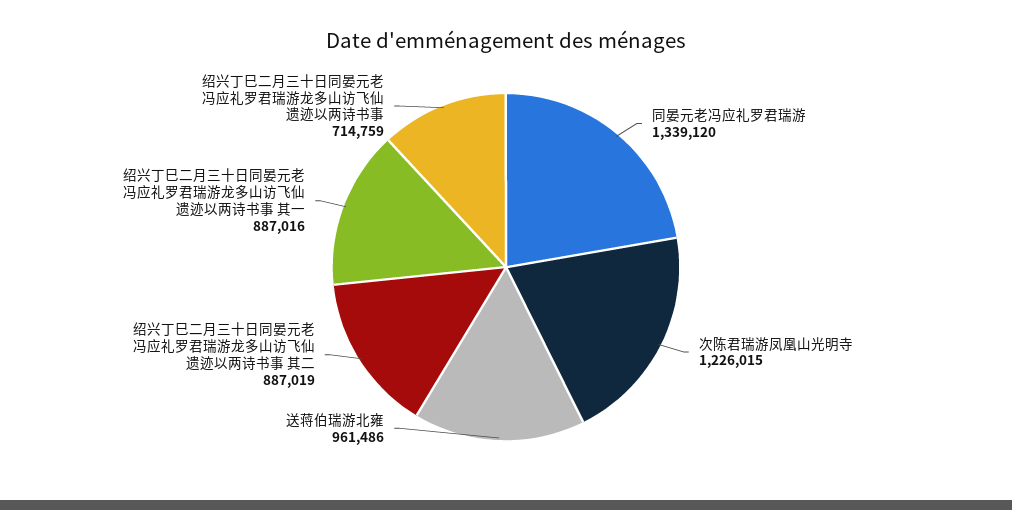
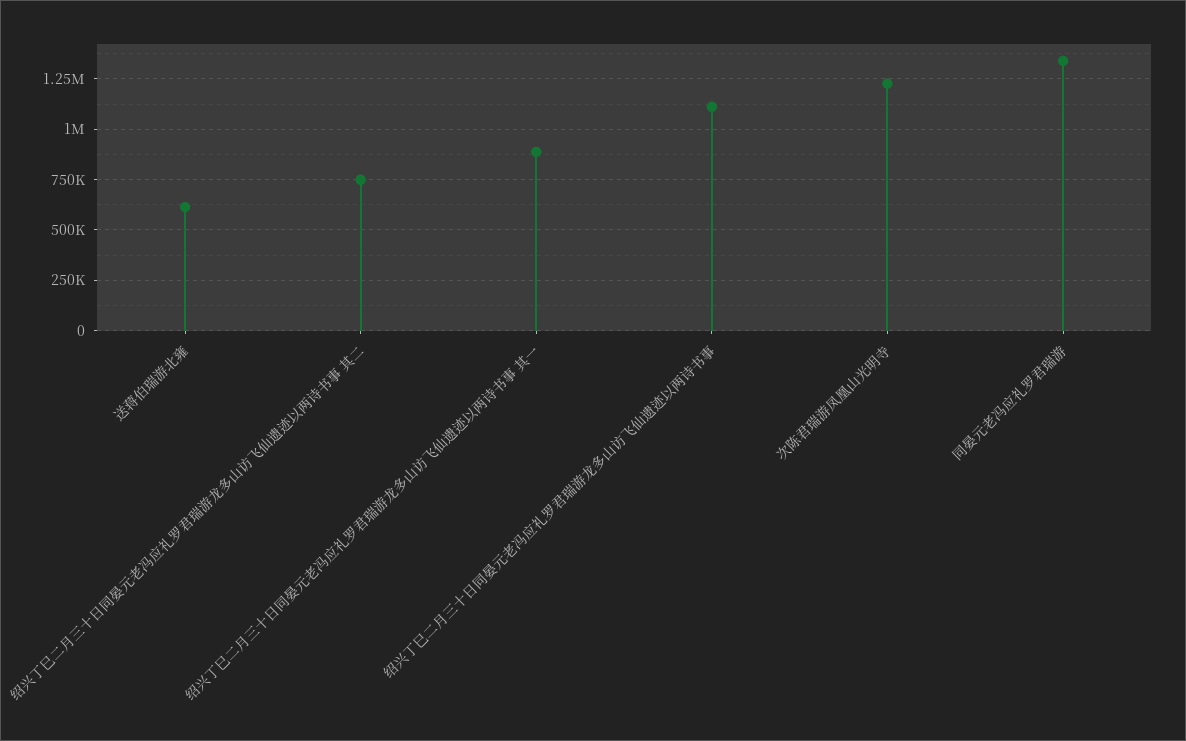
送蒋伯瑞游北雍: 961486 -> 600000
绍兴丁巳二月三十日同晏元老冯应礼罗君瑞游龙多山访飞仙遗迹以两诗书事 其二: 887019 -> 750000
绍兴丁巳二月三十日同晏元老冯应礼罗君瑞游龙多山访飞仙遗迹以两诗书事: 714759 -> 1100000

